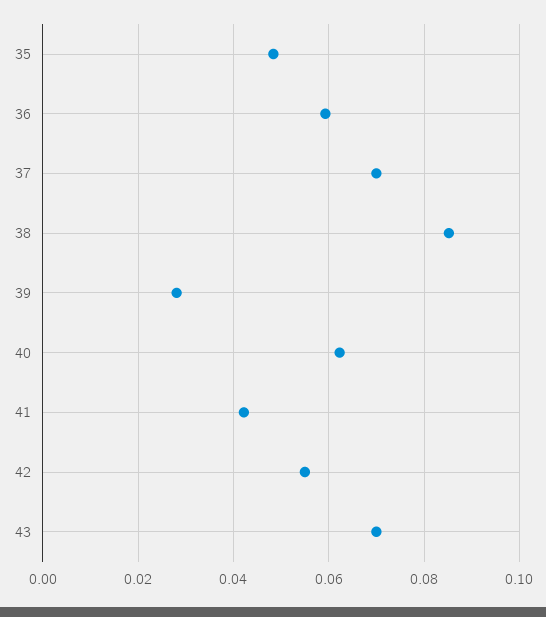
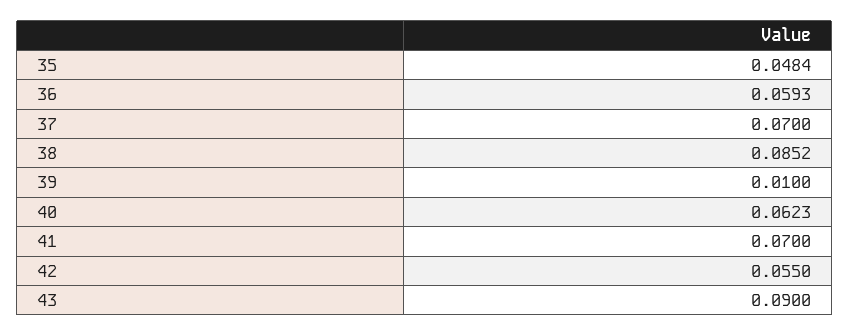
39: 0.028 -> 0.01
41: 0.042 -> 0.07
43: 0.07 -> 0.09

